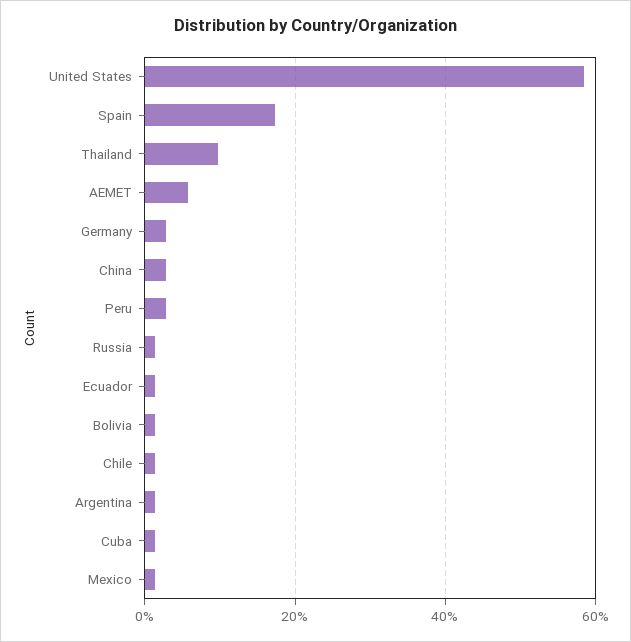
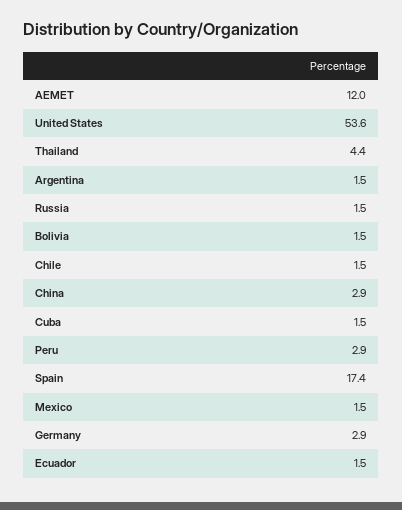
United States: 58 -> 53.6
Thailand: 10 -> 4.4
AEMET: 6 -> 12

